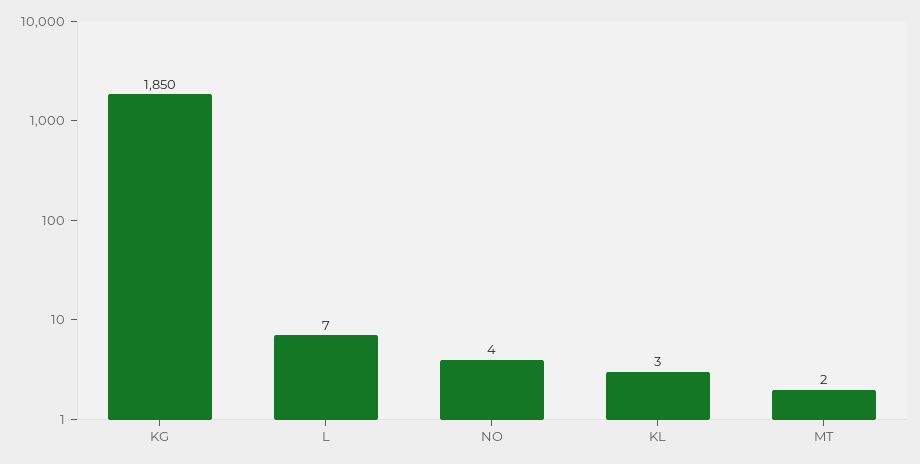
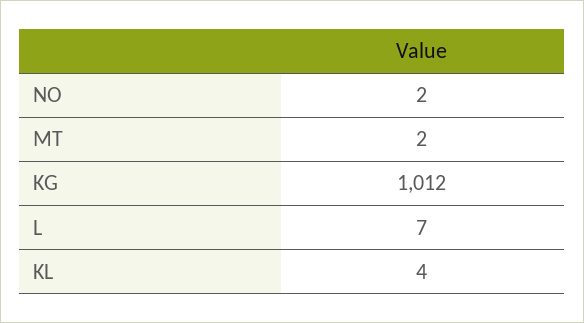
KG: 1850 -> 1012
NO: 4 -> 2
KL: 3 -> 4

